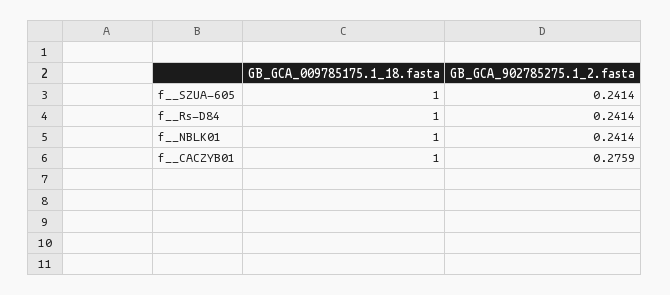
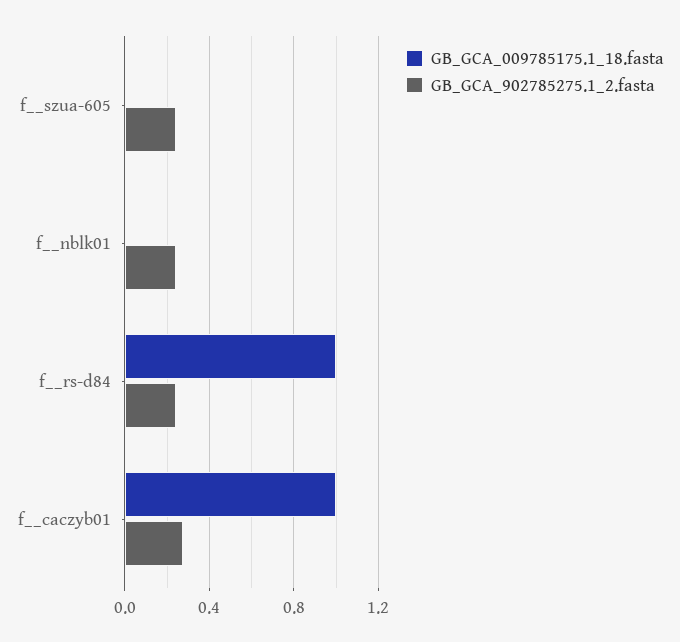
GB_GCA_009785175.1_18.fasta, f__SZUA-605: 1 -> 0
GB_GCA_009785175.1_18.fasta, f__NBLK01: 1 -> 0

